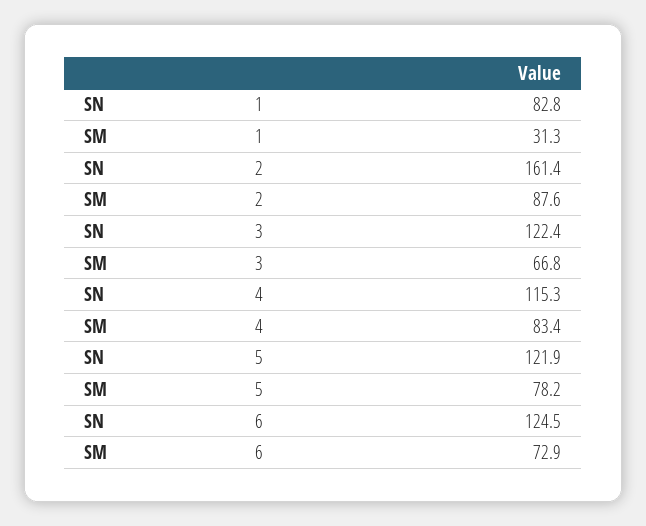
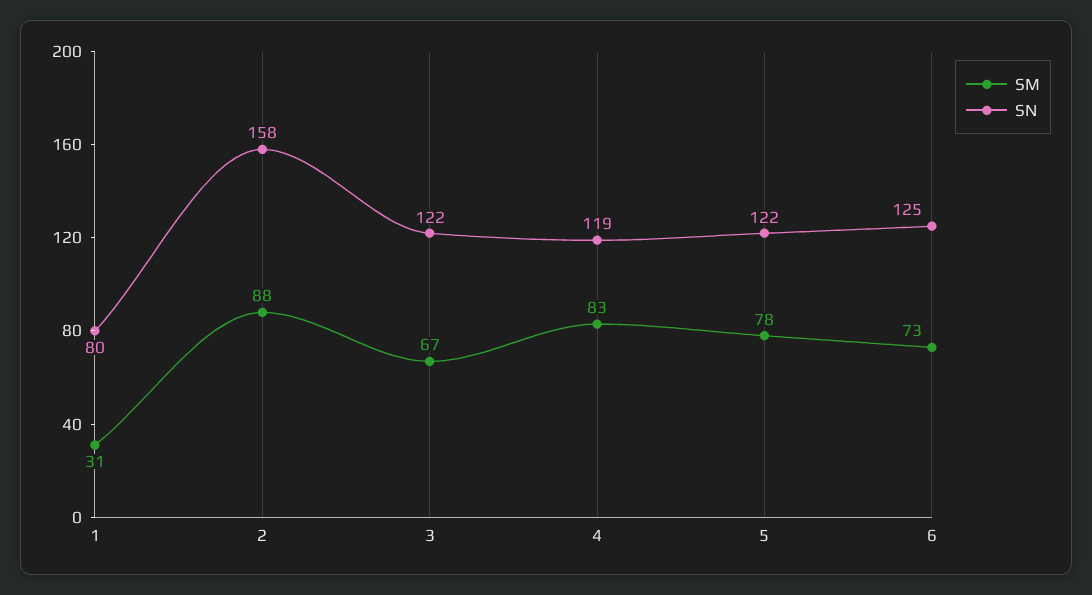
SN, 1: 82.8 -> 80
SN, 2: 161.4 -> 158
SN, 4: 115.3 -> 119

